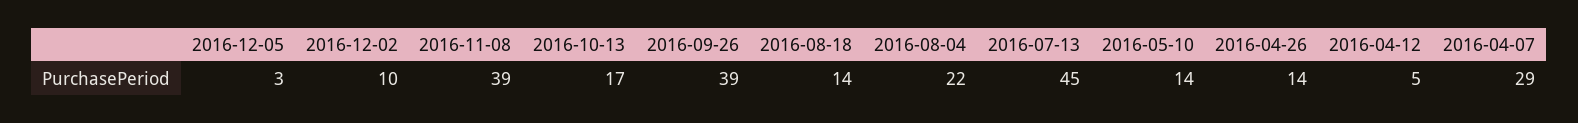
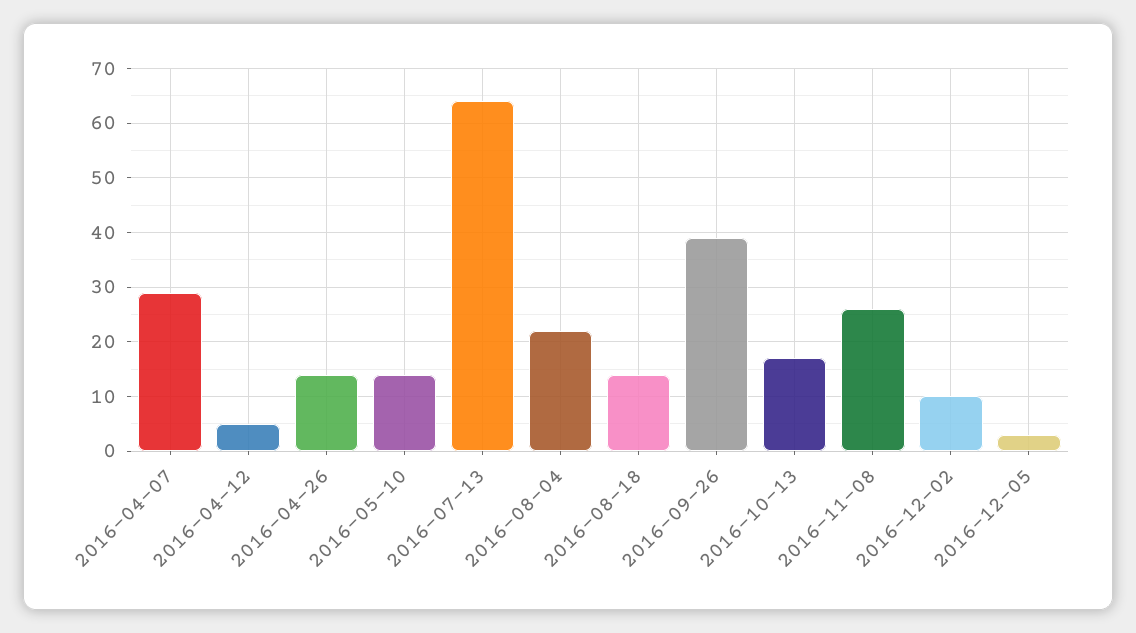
2016-11-08: 39 -> 25
2016-07-13: 45 -> 65

